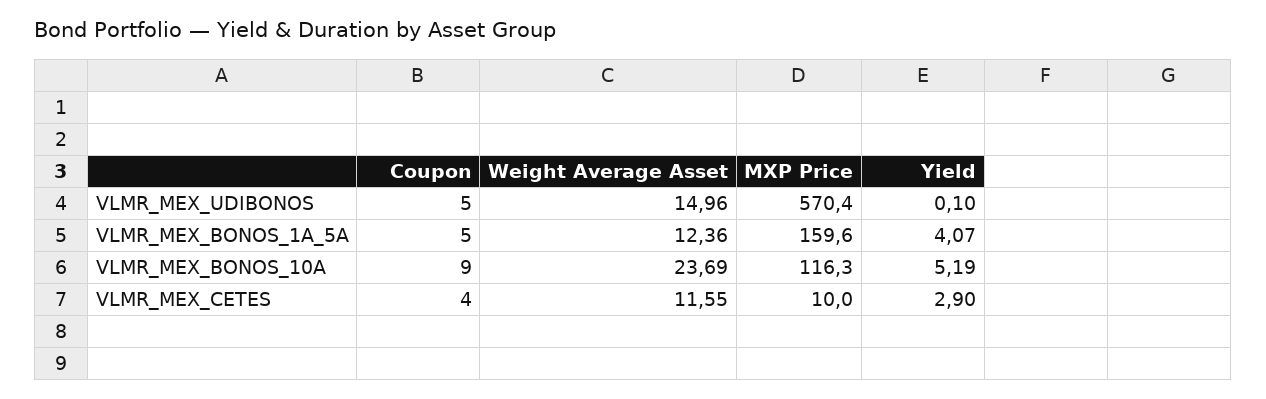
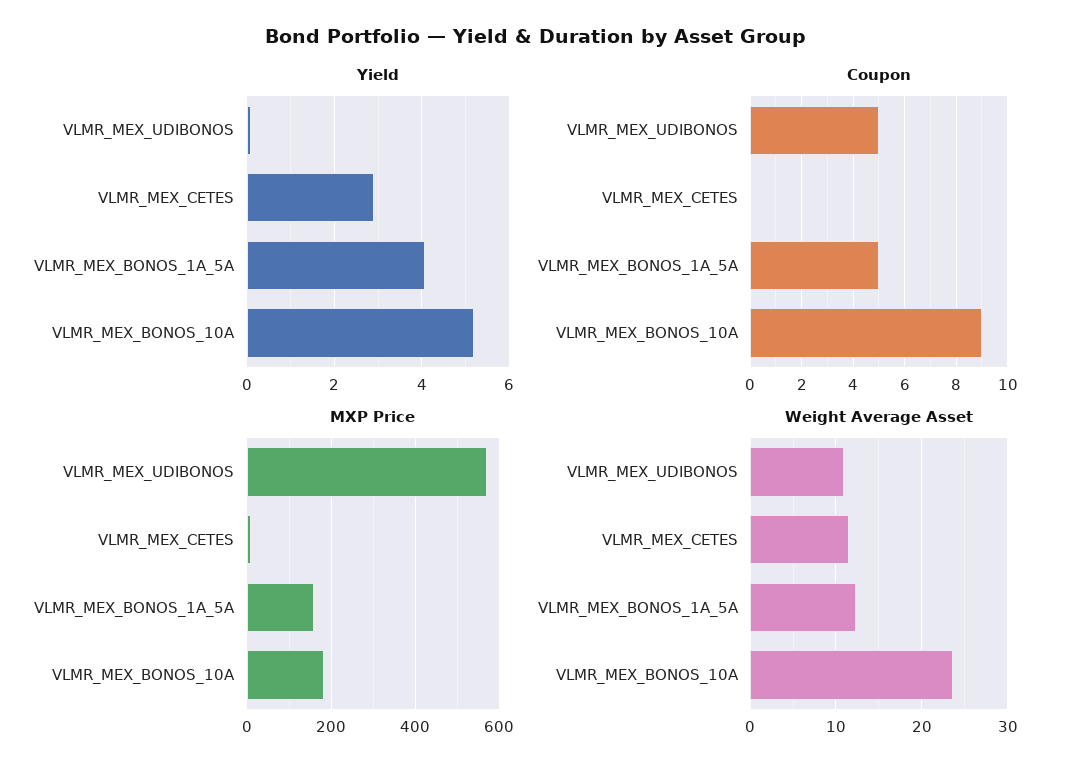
Weight Average Asset, VLMR_MEX_UDIBONOS: 14.96 -> 11
MXP Price, VLMR_MEX_BONOS_10A: 116.3 -> 180
Coupon, VLMR_MEX_CETES: 4 -> 0

